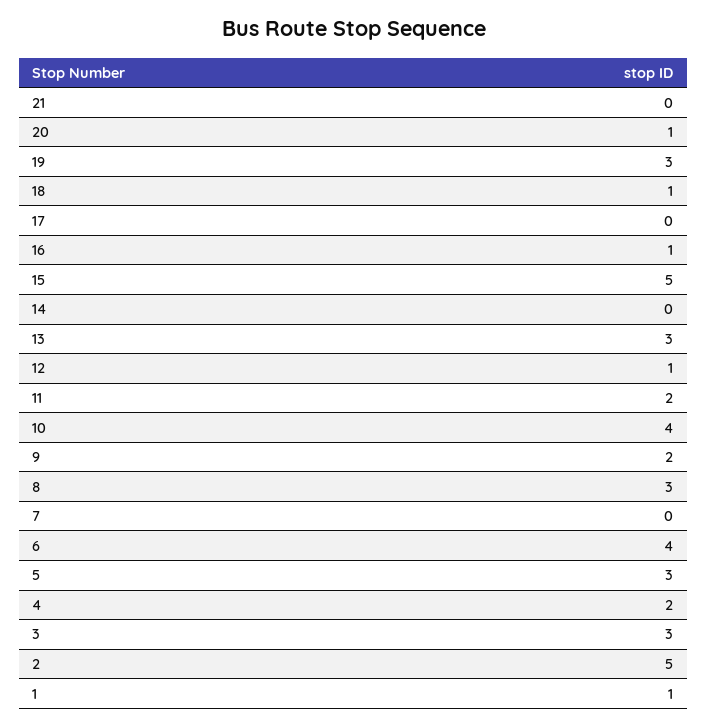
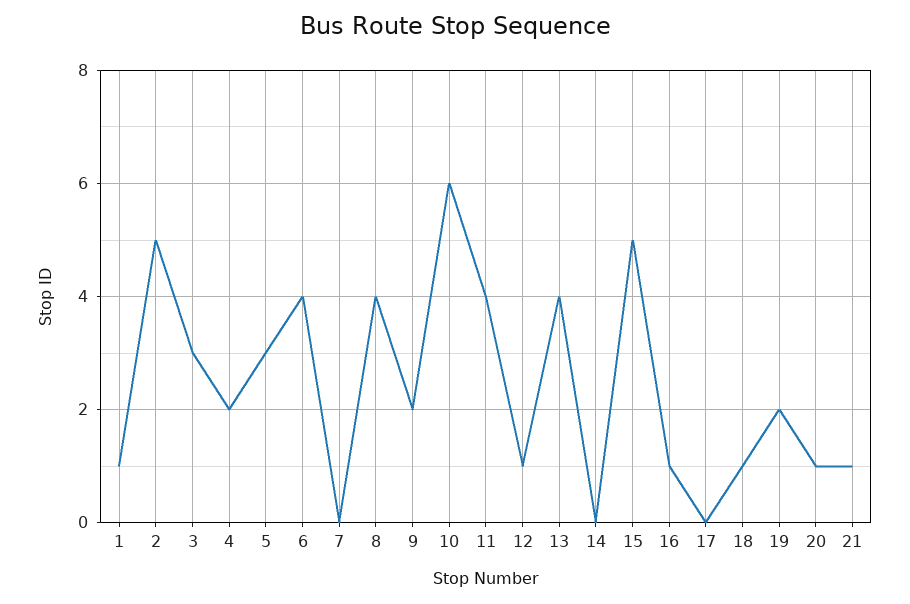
21: 0 -> 1
19: 3 -> 2
13: 3 -> 4
11: 2 -> 4
10: 4 -> 6
8: 3 -> 4

